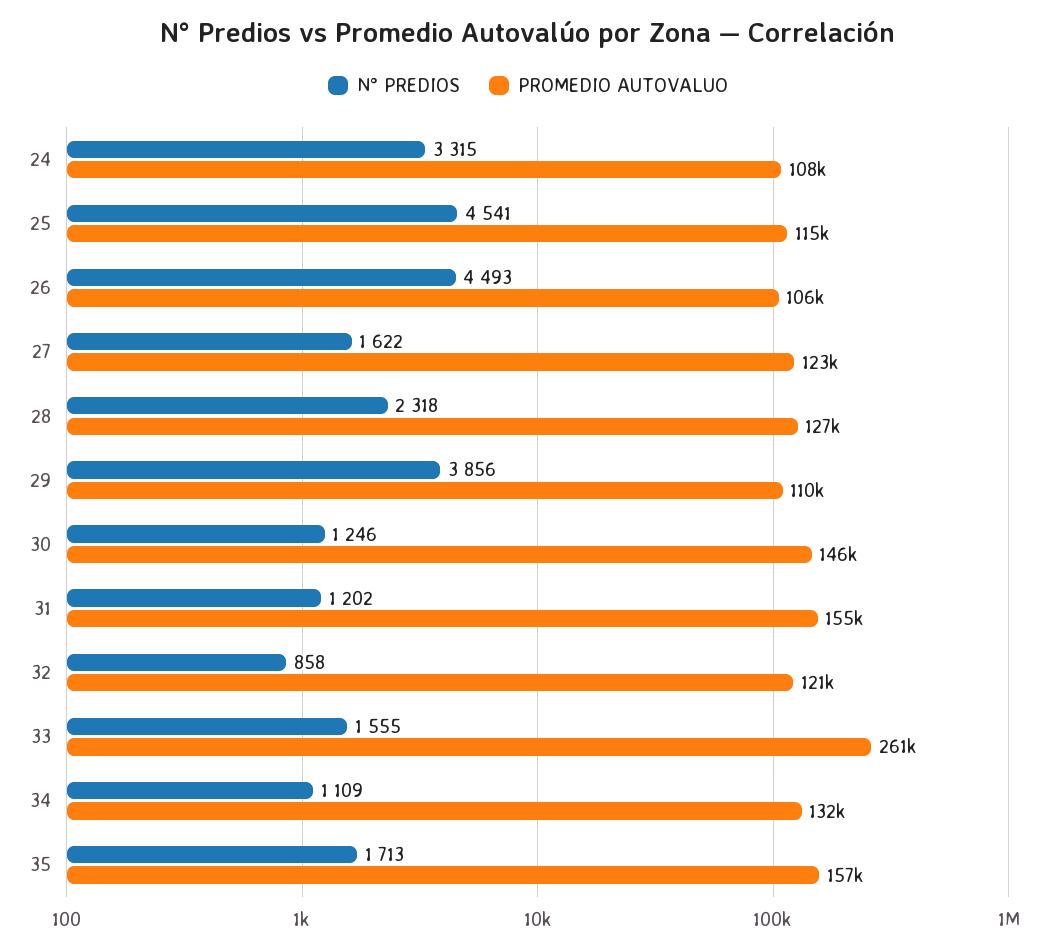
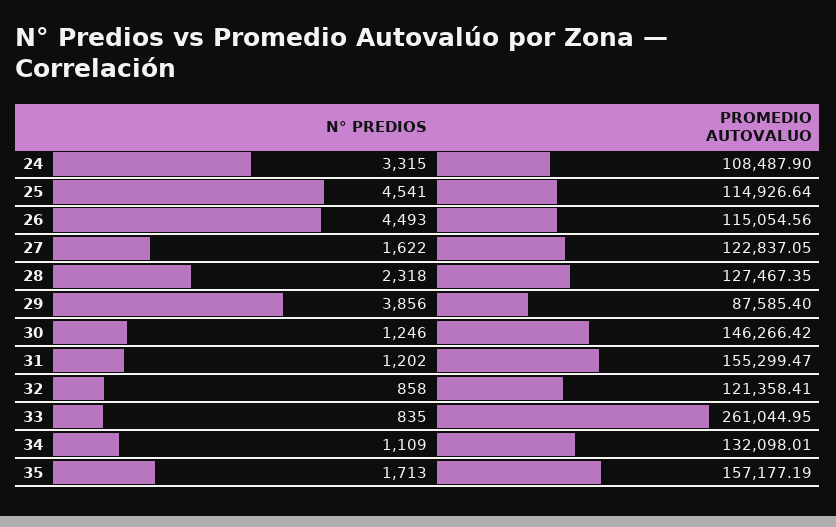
PROMEDIO AUTOVALUO, 26: 106000 -> 115054.56
PROMEDIO AUTOVALUO, 29: 110000 -> 87585.4
N° PREDIOS, 33: 1555 -> 835

